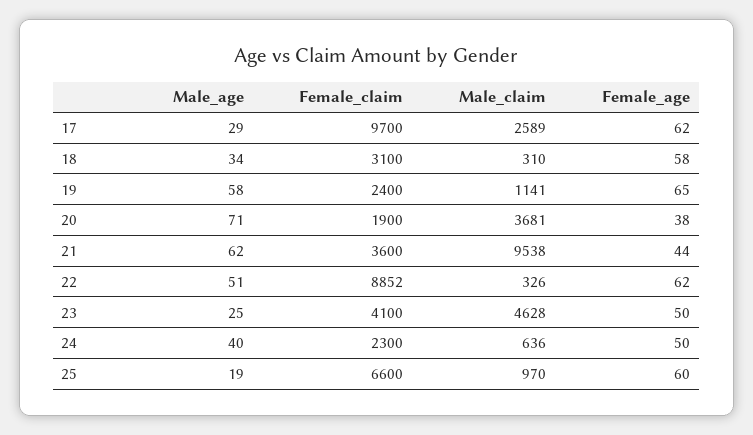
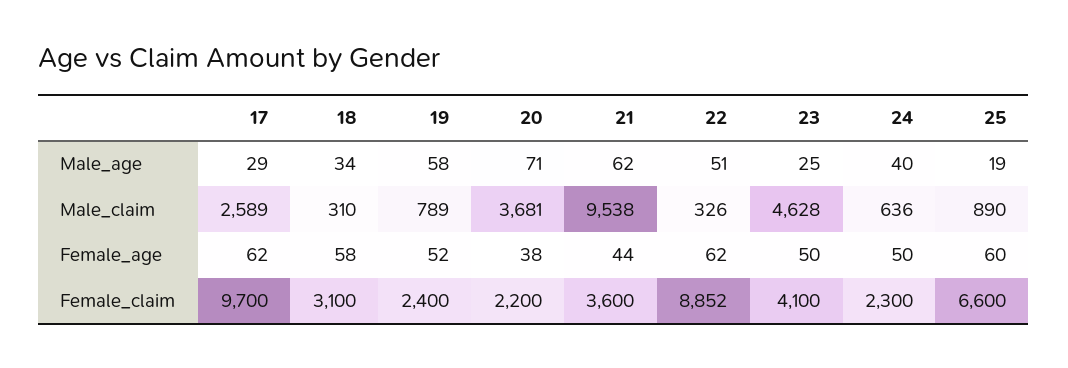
Male_claim, 19: 1141 -> 789
Female_age, 19: 65 -> 52
Female_claim, 20: 1900 -> 2200
Male_claim, 25: 970 -> 890

